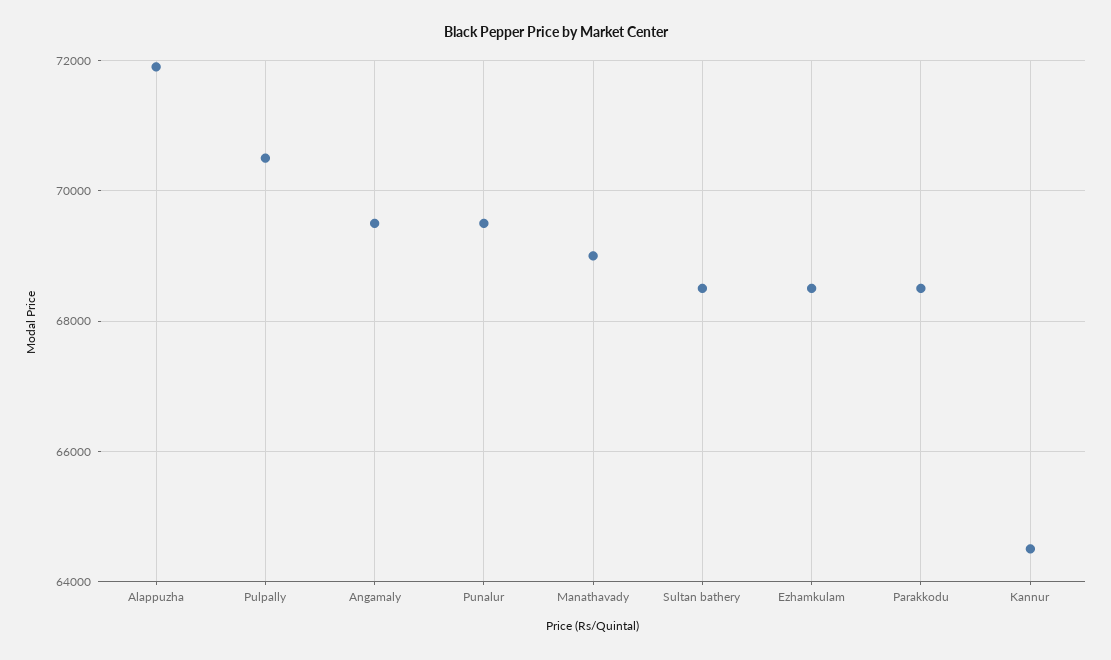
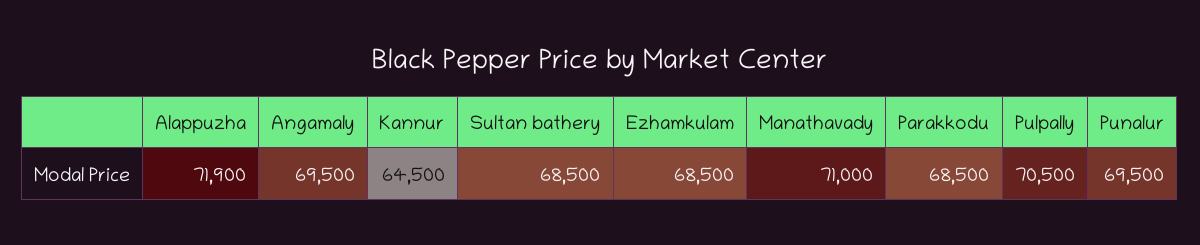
Manathavady: 69000 -> 71000

